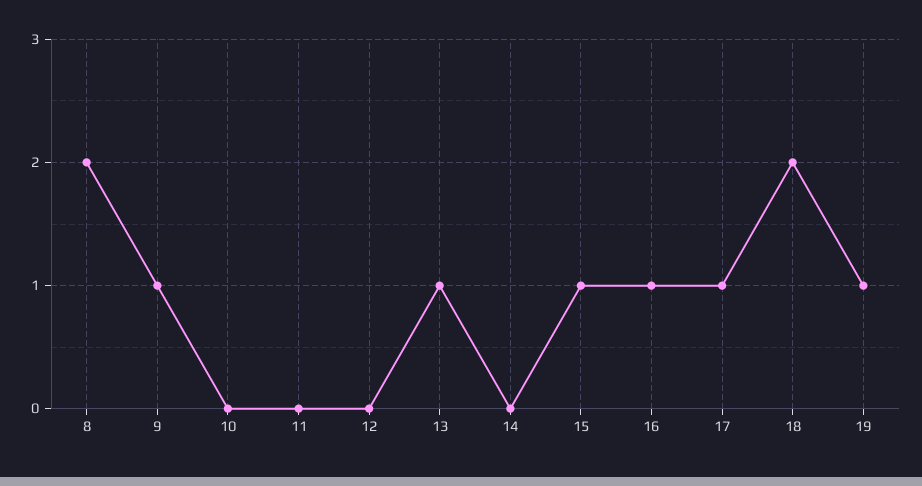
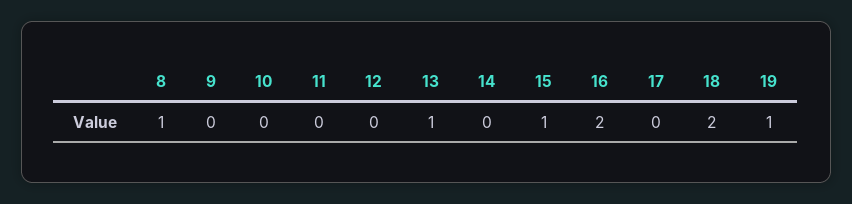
8: 2 -> 1
9: 1 -> 0
16: 1 -> 2
17: 1 -> 0

